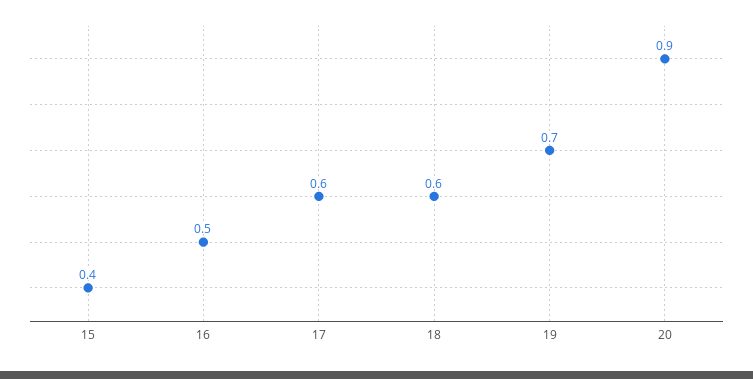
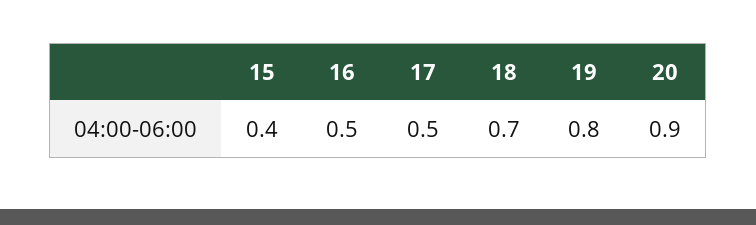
17: 0.6 -> 0.5
18: 0.6 -> 0.7
19: 0.7 -> 0.8

